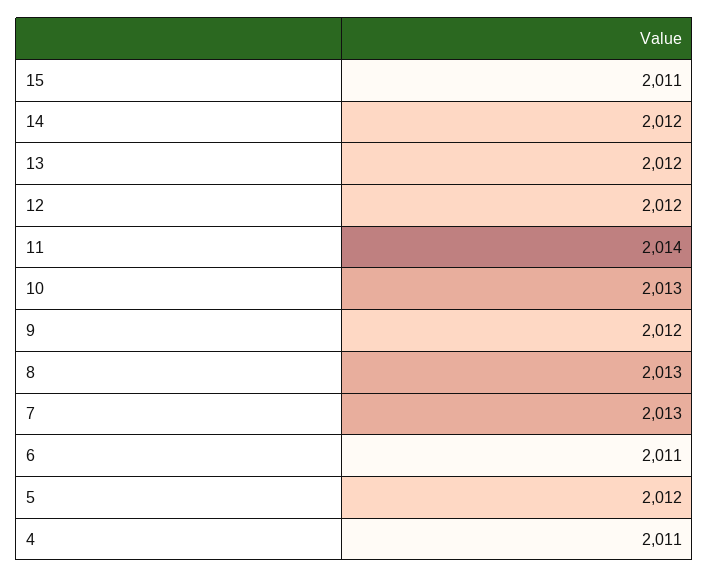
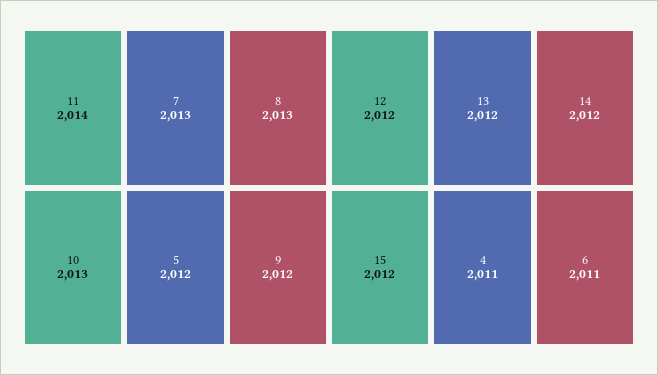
15: 2011 -> 2012

